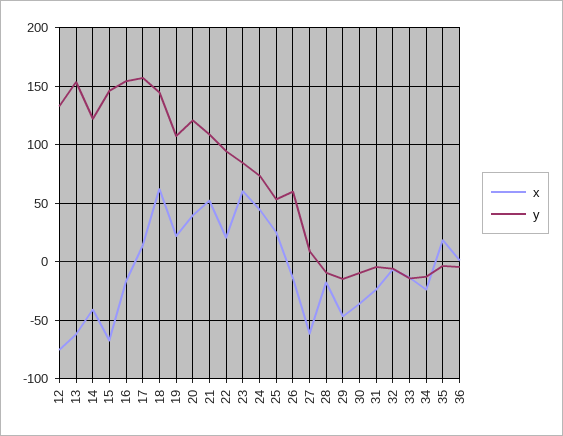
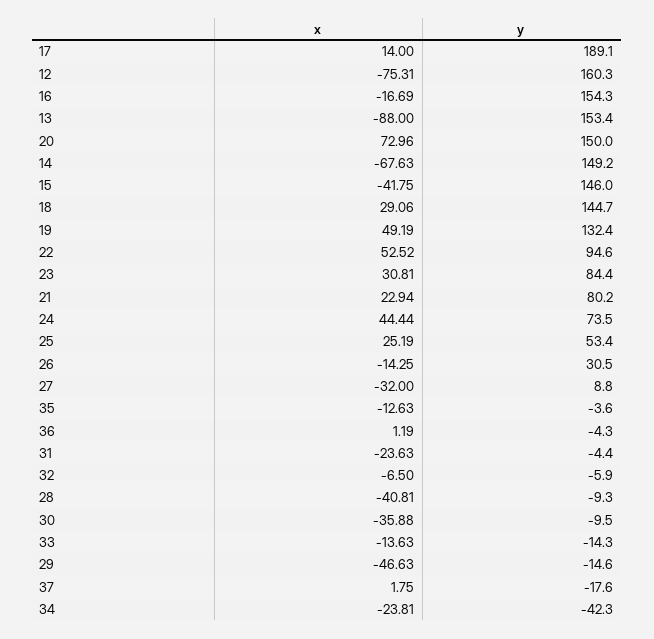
y, 12: 130 -> 160.3
x, 13: -60 -> -88
x, 14: -40 -> -67.63
y, 14: 120 -> 149.2
x, 15: -70 -> -41.75
y, 17: 160 -> 189.1
x, 18: 60 -> 29.06
x, 19: 20 -> 49.19
y, 19: 110 -> 132.4
x, 20: 40 -> 72.96
y, 20: 120 -> 150
x, 21: 50 -> 22.94
y, 21: 110 -> 80.2
x, 22: 20 -> 52.52
x, 23: 60 -> 30.81
y, 26: 60 -> 30.5
x, 27: -60 -> -32
x, 28: -20 -> -40.81
y, 34: -10 -> -42.3
x, 35: 20 -> -12.63
x, 37: none -> 1.75
y, 37: none -> -17.6

